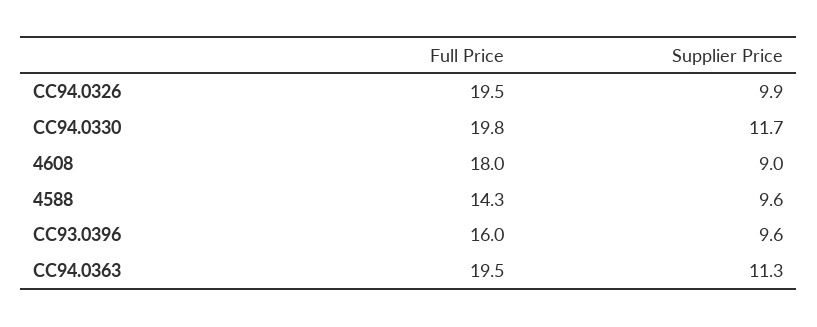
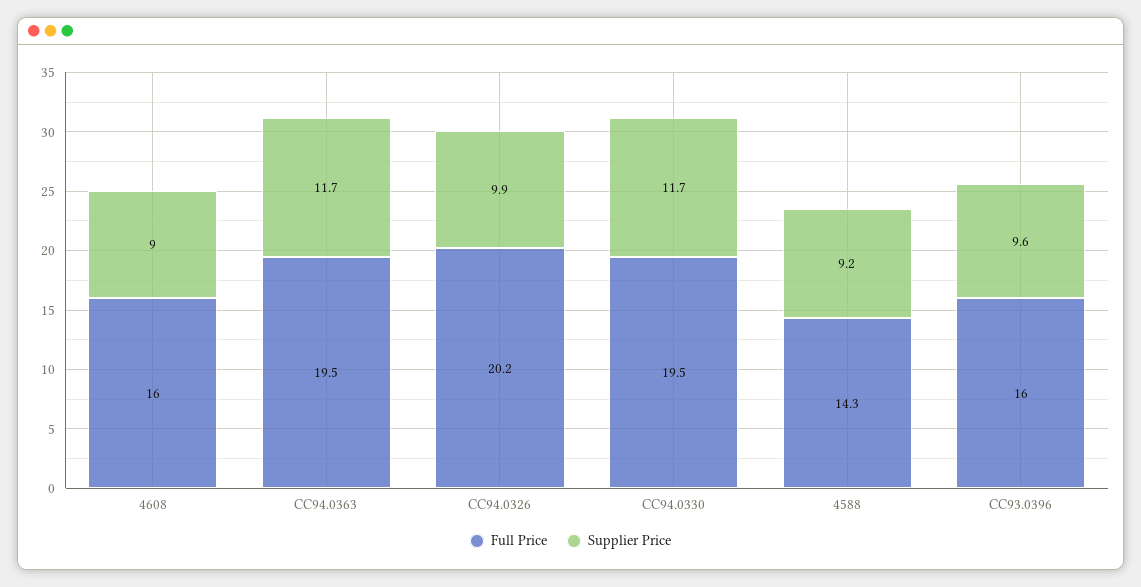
Full Price, CC94.0326: 19.5 -> 20.2
Full Price, CC94.0330: 19.8 -> 19.5
Full Price, 4608: 18 -> 16
Supplier Price, 4588: 9.6 -> 9.2
Supplier Price, CC94.0363: 11.3 -> 11.7

